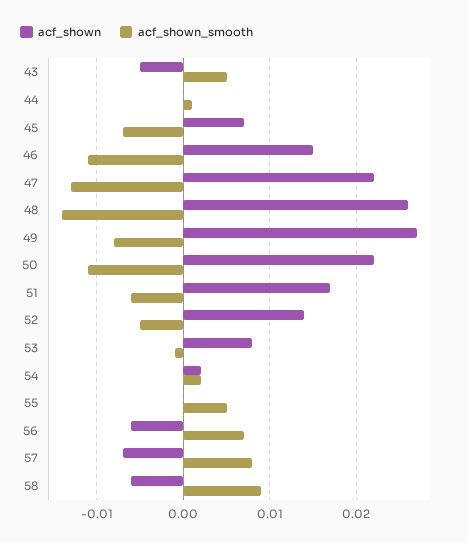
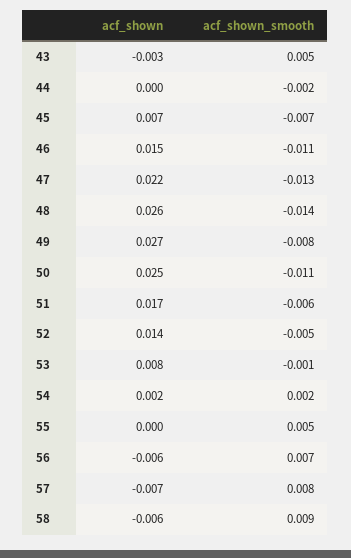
acf_shown, 43: -0.005 -> -0.003
acf_shown_smooth, 44: 0.001 -> -0.002
acf_shown, 50: 0.022 -> 0.025

